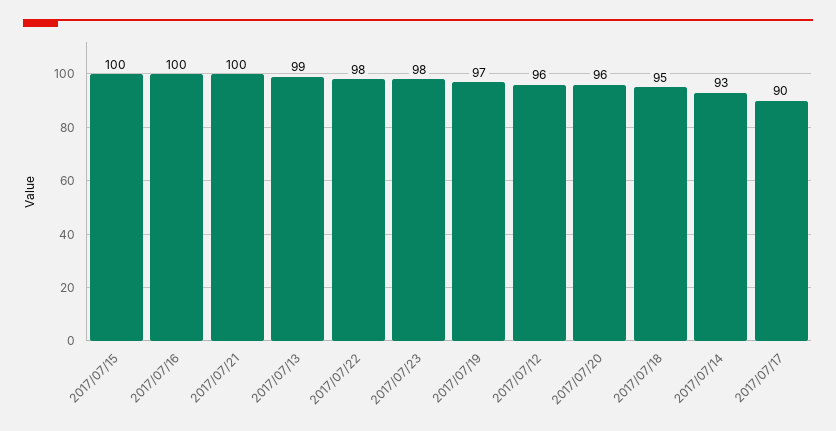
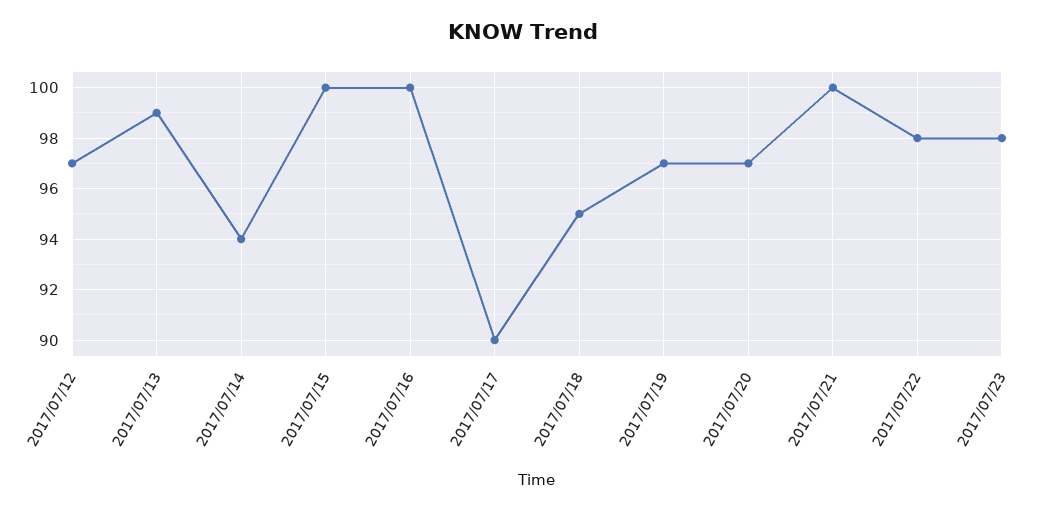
2017/07/12: 96 -> 97
2017/07/20: 96 -> 97
2017/07/14: 93 -> 94

